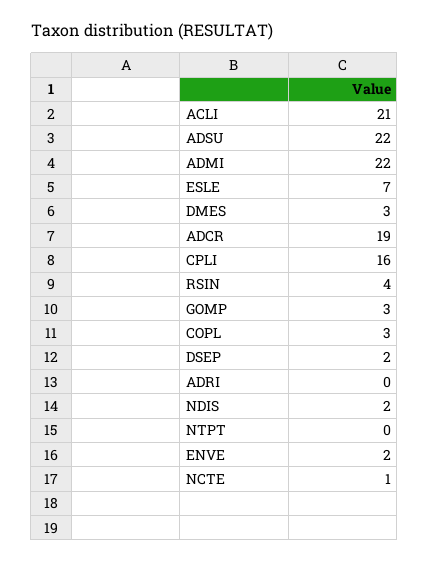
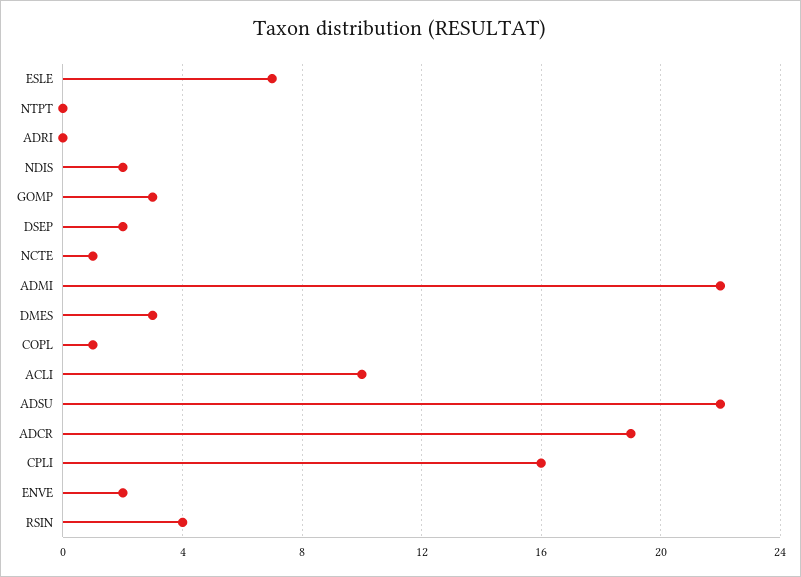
ACLI: 21 -> 10
COPL: 3 -> 1

